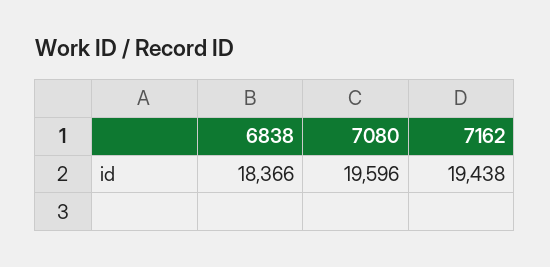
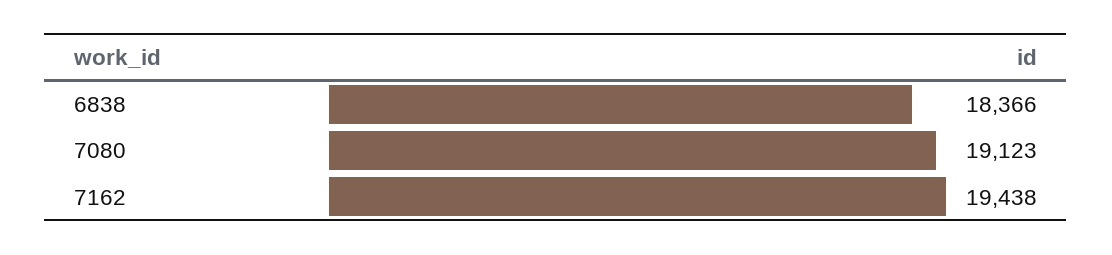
7080: 19596 -> 19123

